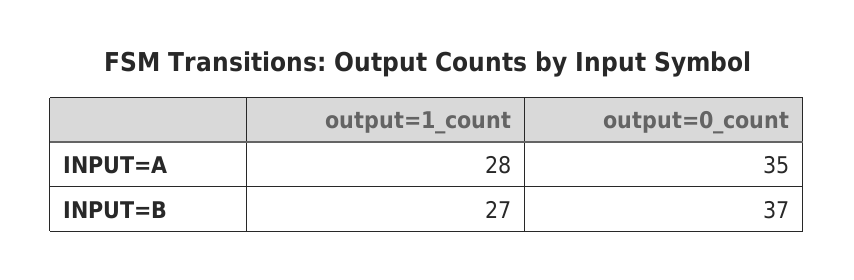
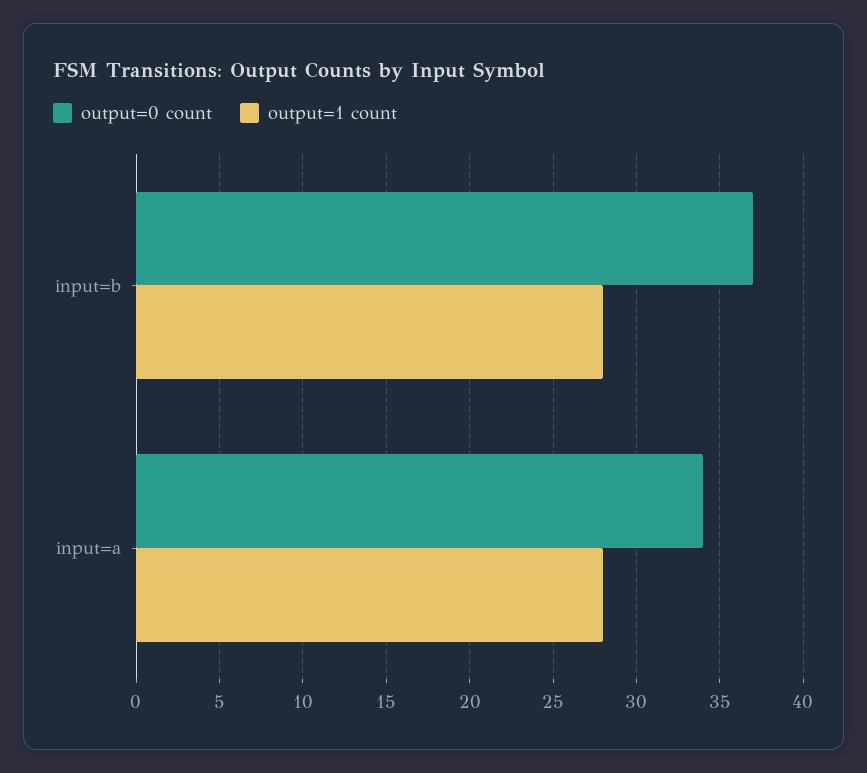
output=0_count, INPUT=A: 35 -> 34
output=1_count, INPUT=B: 27 -> 28

